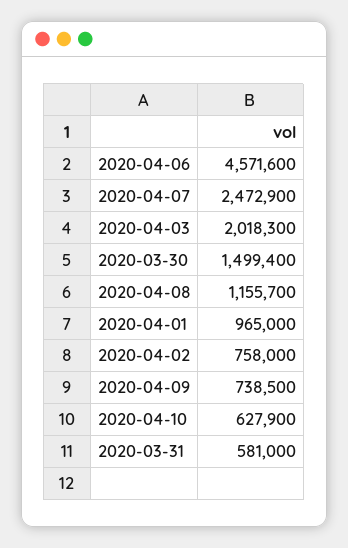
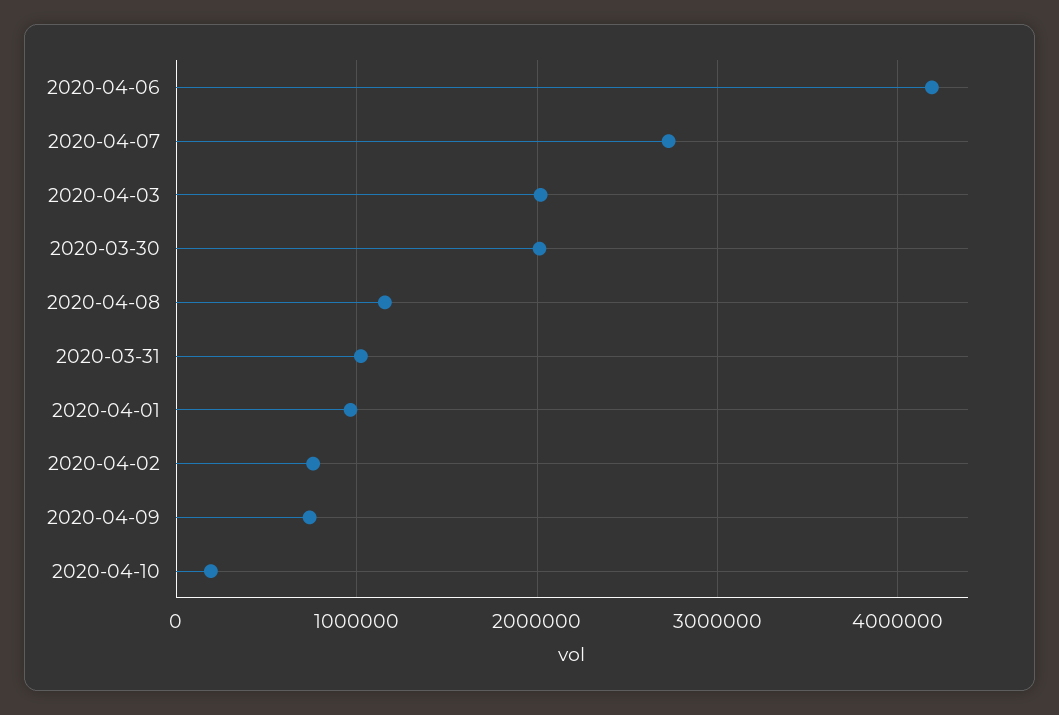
2020-04-06: 4571600 -> 4200000
2020-04-07: 2472900 -> 2700000
2020-03-30: 1499400 -> 2000000
2020-04-10: 627900 -> 200000
2020-03-31: 581000 -> 1000000

